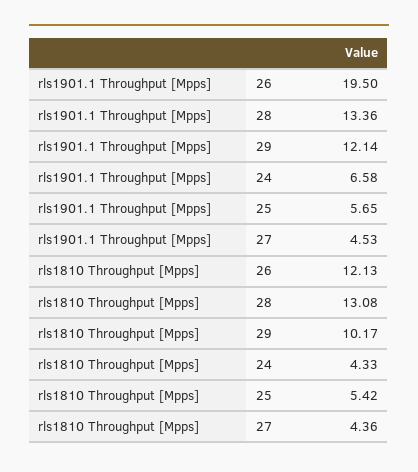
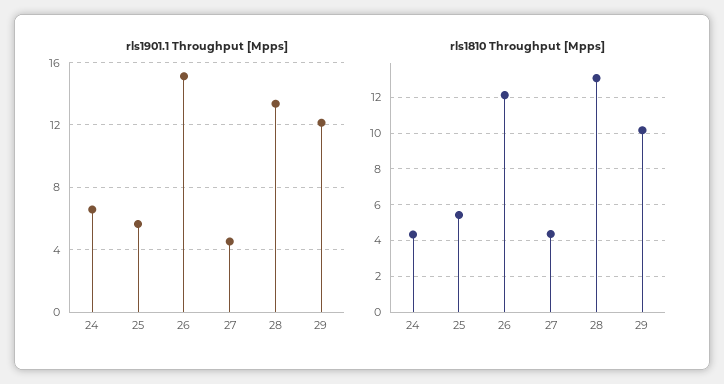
rls1901.1 Throughput [Mpps], 26: 19.5 -> 15

